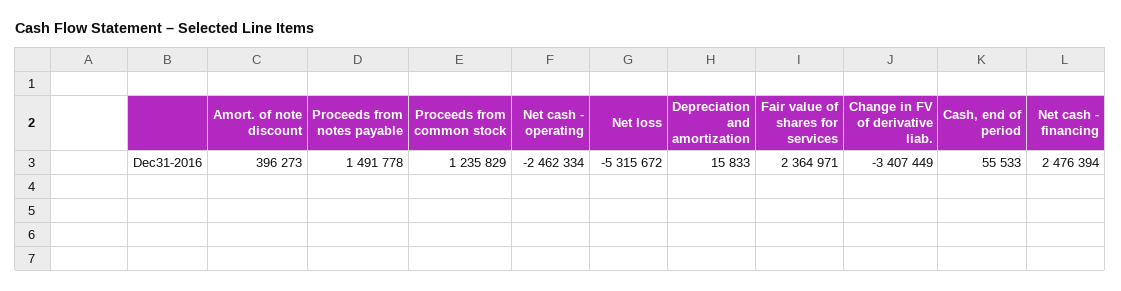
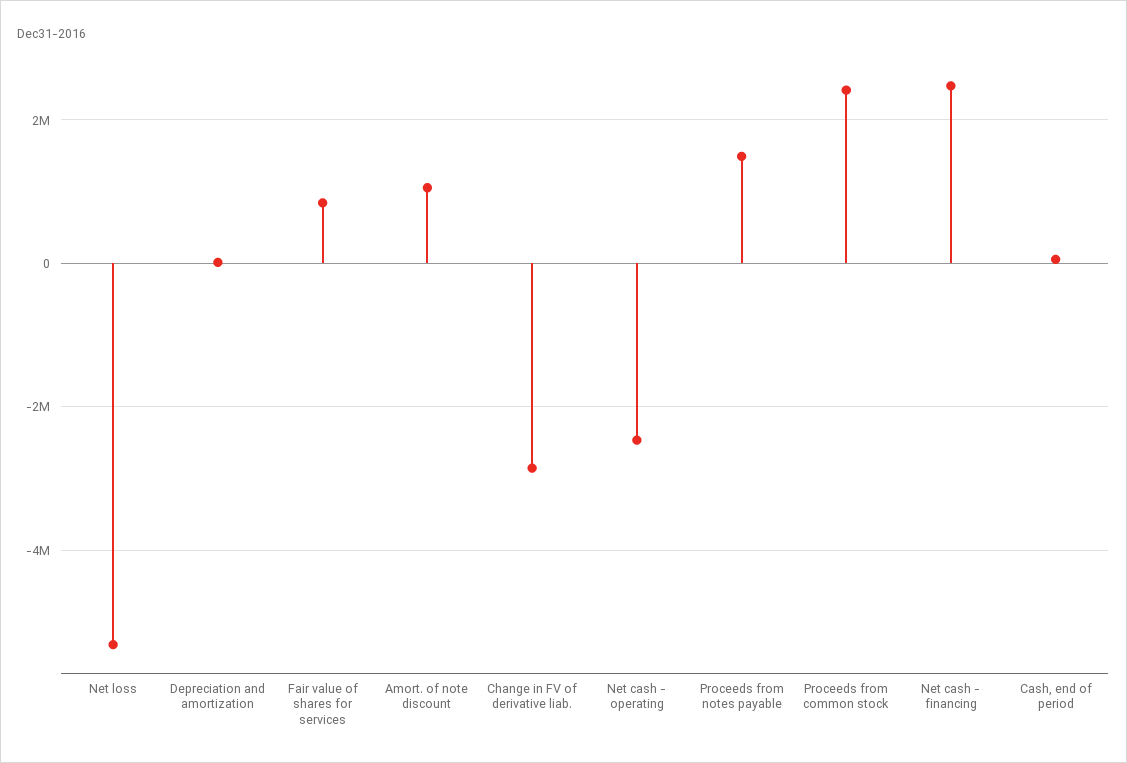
Amort. of note discount: 396273 -> 1000000
Proceeds from common stock: 1235829 -> 2400000
Fair value of shares for services: 2364971 -> 800000
Change in FV of derivative liab.: -3407449 -> -2800000

